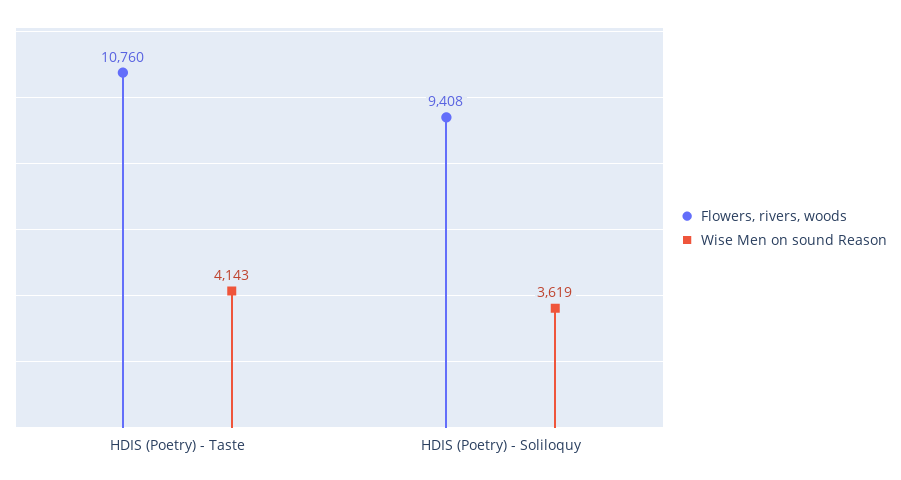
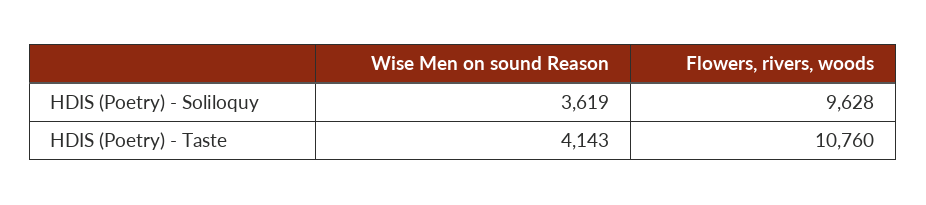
Flowers, rivers, woods, HDIS (Poetry) - Soliloquy: 9408 -> 9628

